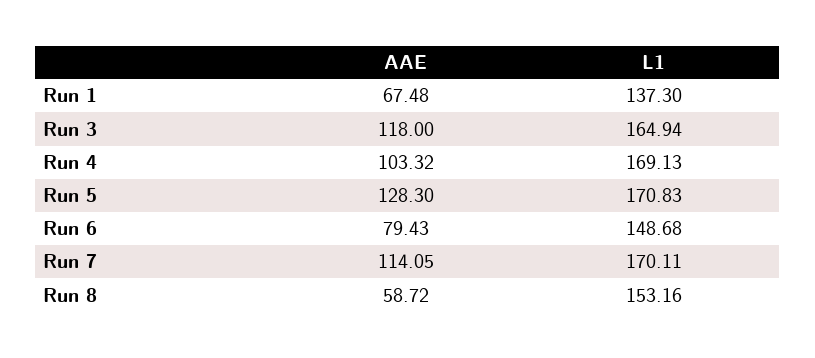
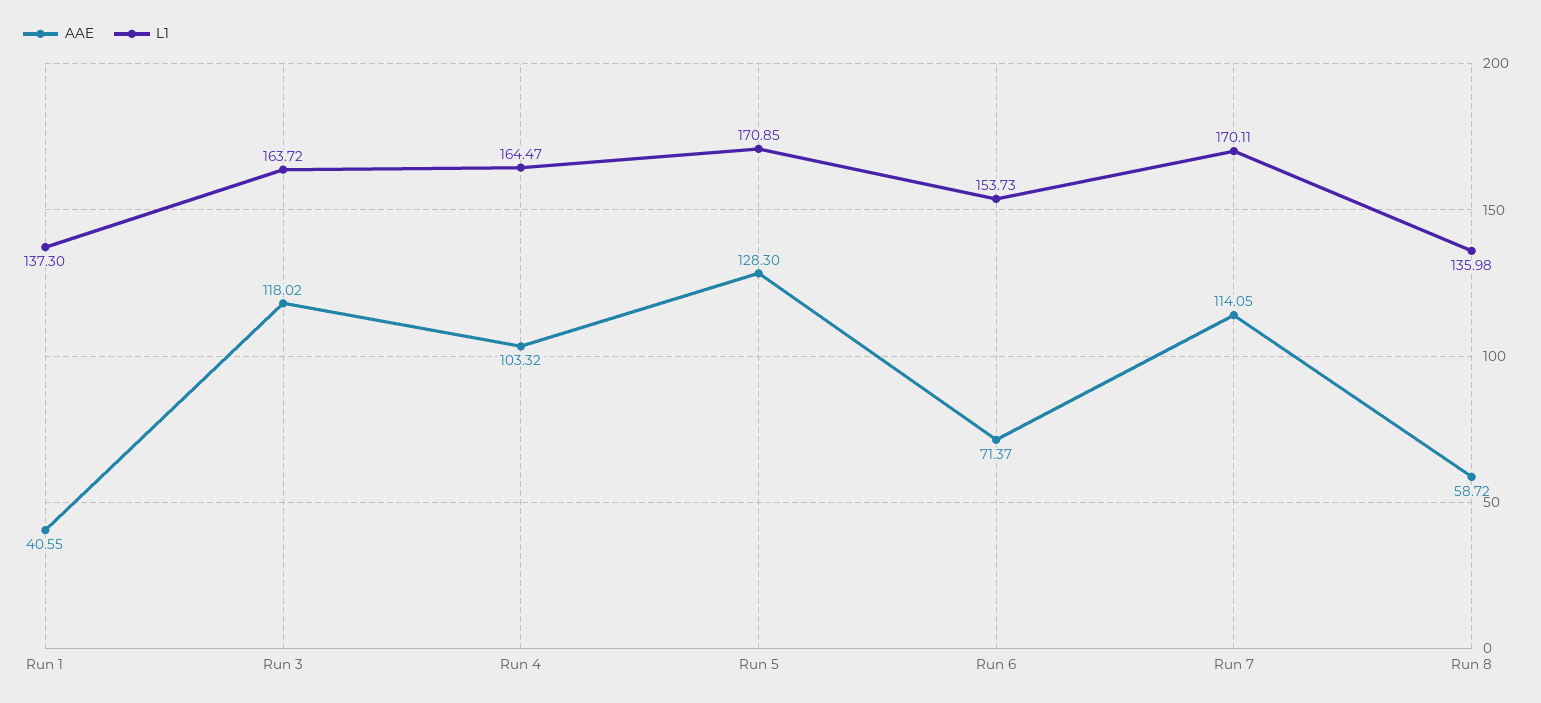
AAE, Run 1: 67.48 -> 40.55
AAE, Run 3: 118 -> 118.02
L1, Run 3: 164.94 -> 163.72
L1, Run 4: 169.13 -> 164.47
L1, Run 5: 170.83 -> 170.85
AAE, Run 6: 79.43 -> 71.37
L1, Run 6: 148.68 -> 153.73
L1, Run 8: 153.16 -> 135.98

